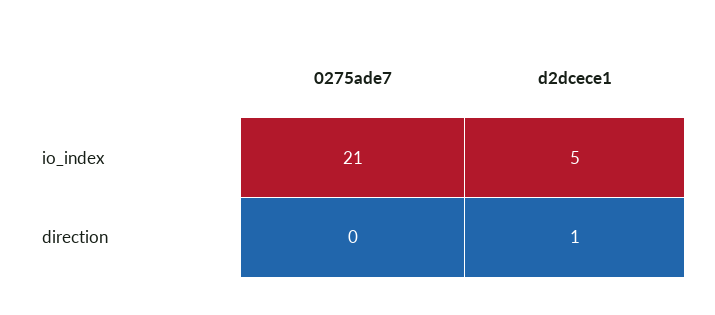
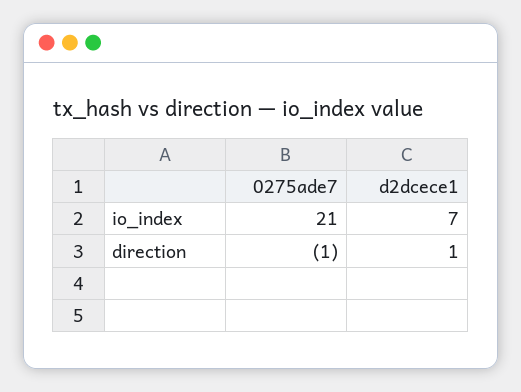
d2dcece1, io_index: 5 -> 7
0275ade7, direction: 0 -> -1

